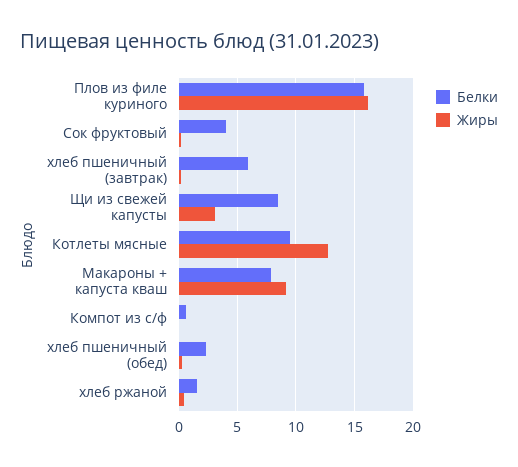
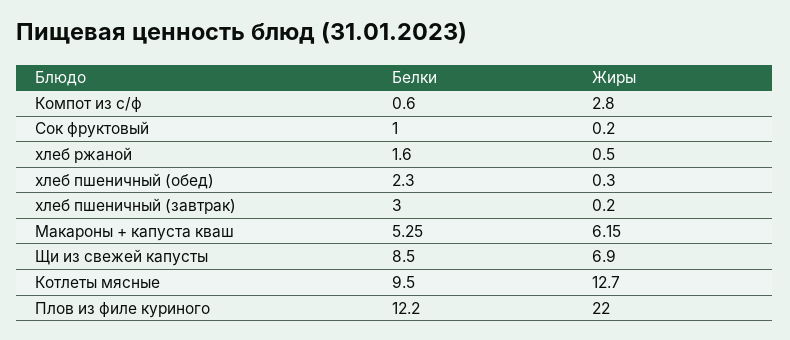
Белки, Плов из филе куриного: 16 -> 12.2
Жиры, Плов из филе куриного: 16 -> 22
Белки, Сок фруктовый: 4 -> 1
Белки, хлеб пшеничный (завтрак): 6 -> 3
Жиры, Щи из свежей капусты: 3 -> 6.9
Белки, Макароны + капуста кваш: 8 -> 5.25
Жиры, Макароны + капуста кваш: 9 -> 6.15
Жиры, Компот из с/ф: 0 -> 2.8

